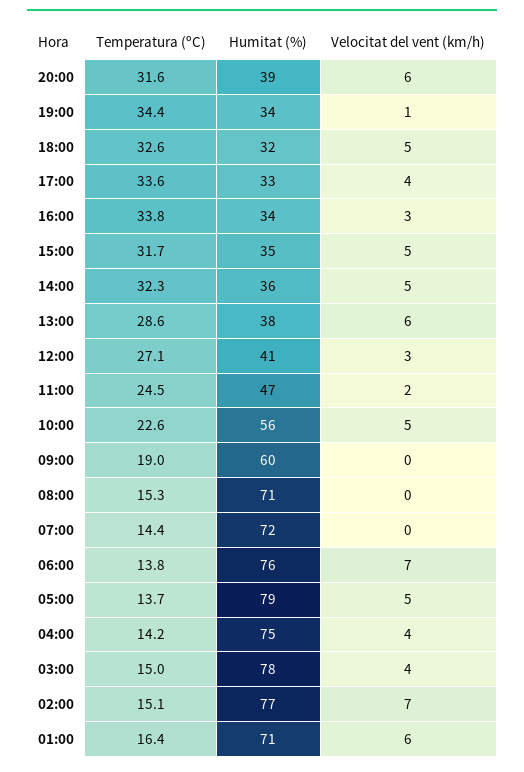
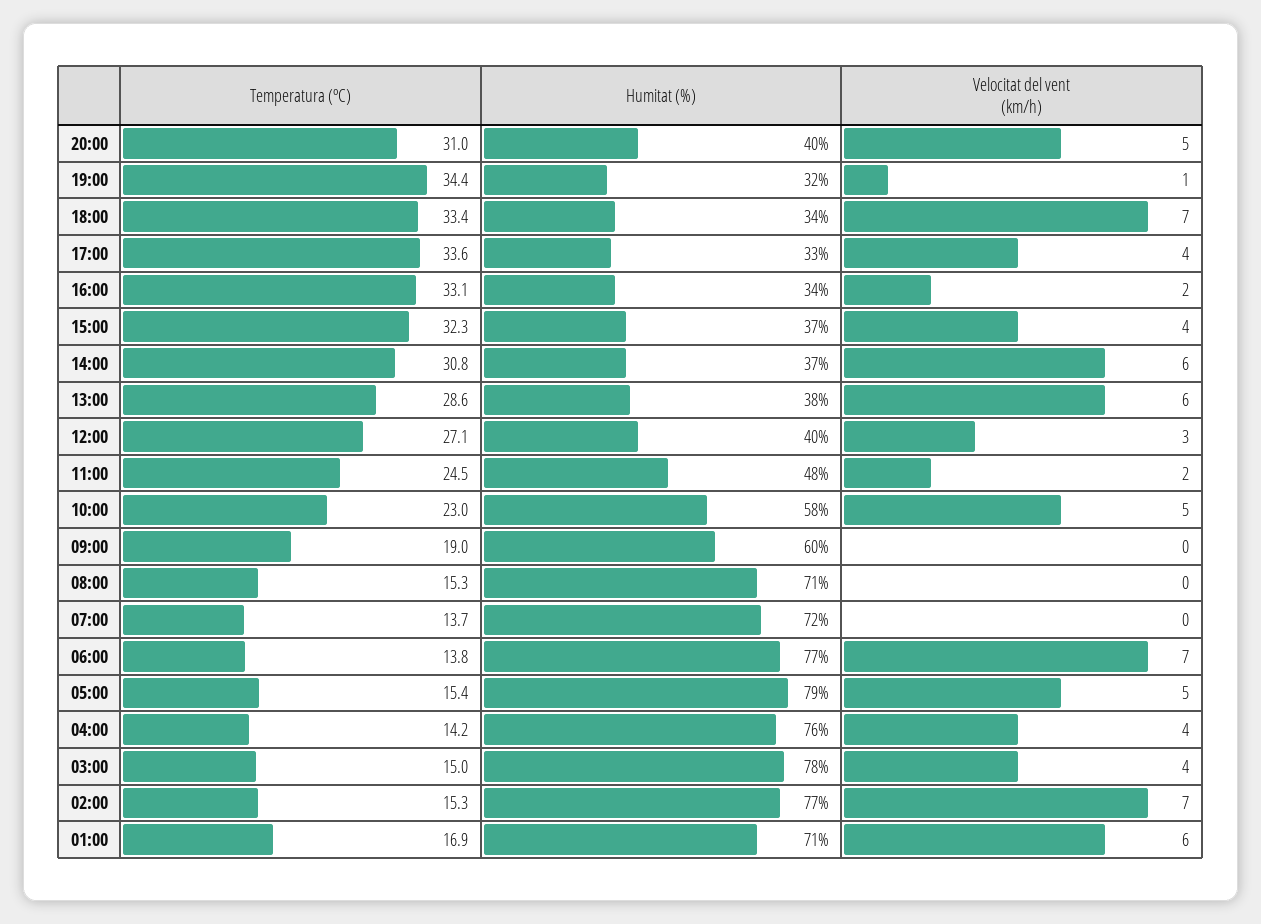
Temperatura (ºC), 20:00: 31.6 -> 31
Humitat (%), 20:00: 39 -> 40
Velocitat del vent (km/h), 20:00: 6 -> 5
Humitat (%), 19:00: 34 -> 32
Temperatura (ºC), 18:00: 32.6 -> 33.4
Humitat (%), 18:00: 32 -> 34
Velocitat del vent (km/h), 18:00: 5 -> 7
Temperatura (ºC), 16:00: 33.8 -> 33.1
Velocitat del vent (km/h), 16:00: 3 -> 2
Temperatura (ºC), 15:00: 31.7 -> 32.3
Humitat (%), 15:00: 35 -> 37
Velocitat del vent (km/h), 15:00: 5 -> 4
Temperatura (ºC), 14:00: 32.3 -> 30.8
Humitat (%), 14:00: 36 -> 37
Velocitat del vent (km/h), 14:00: 5 -> 6
Humitat (%), 12:00: 41 -> 40
Humitat (%), 11:00: 47 -> 48
Temperatura (ºC), 10:00: 22.6 -> 23
Humitat (%), 10:00: 56 -> 58
Temperatura (ºC), 07:00: 14.4 -> 13.7
Humitat (%), 06:00: 76 -> 77
Temperatura (ºC), 05:00: 13.7 -> 15.4
Humitat (%), 04:00: 75 -> 76
Temperatura (ºC), 02:00: 15.1 -> 15.3
Temperatura (ºC), 01:00: 16.4 -> 16.9

